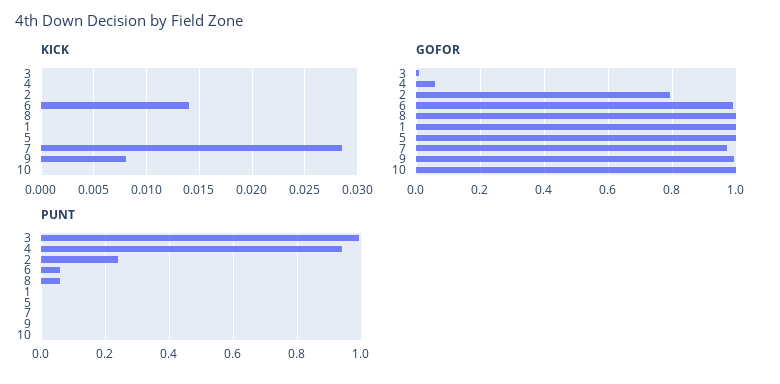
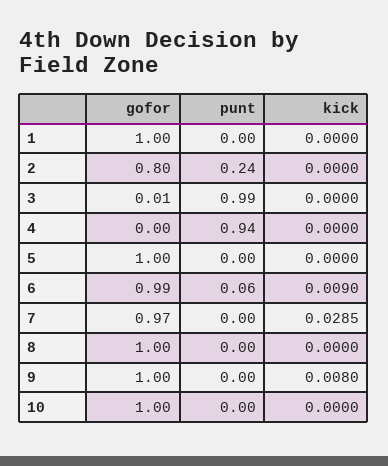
KICK, 6: 0.014 -> 0.009
GOFOR, 4: 0.06 -> 0
PUNT, 8: 0.06 -> 0

